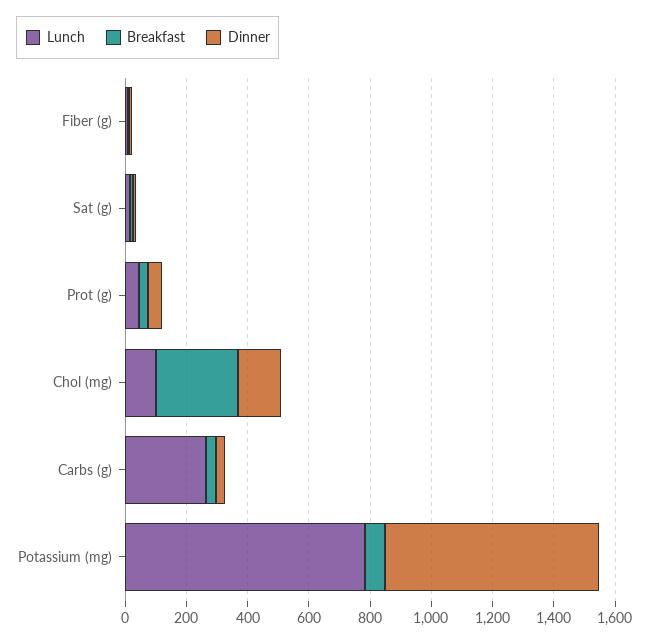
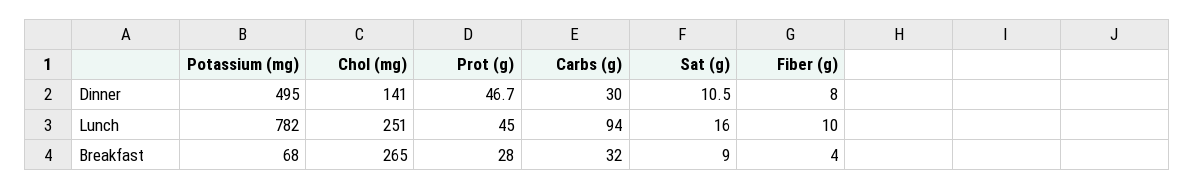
Lunch, Chol (mg): 100 -> 251
Lunch, Carbs (g): 250 -> 94
Dinner, Potassium (mg): 700 -> 495

